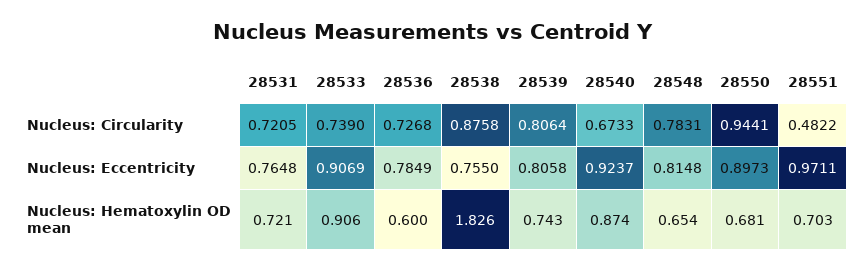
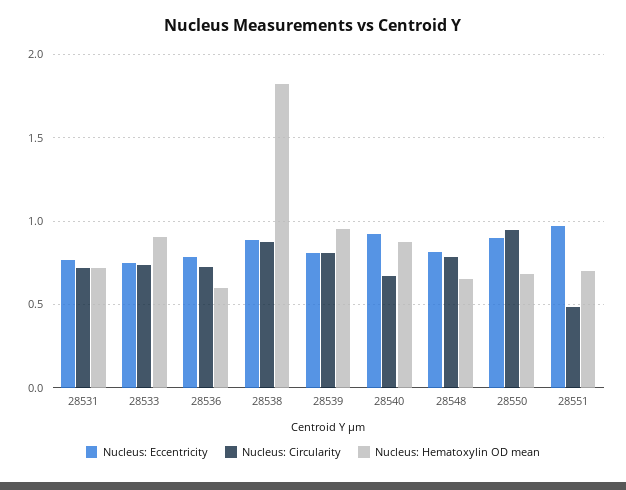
Nucleus: Eccentricity, 28533: 0.9069 -> 0.75
Nucleus: Eccentricity, 28538: 0.755 -> 0.9
Nucleus: Hematoxylin OD mean, 28539: 0.743 -> 0.95

